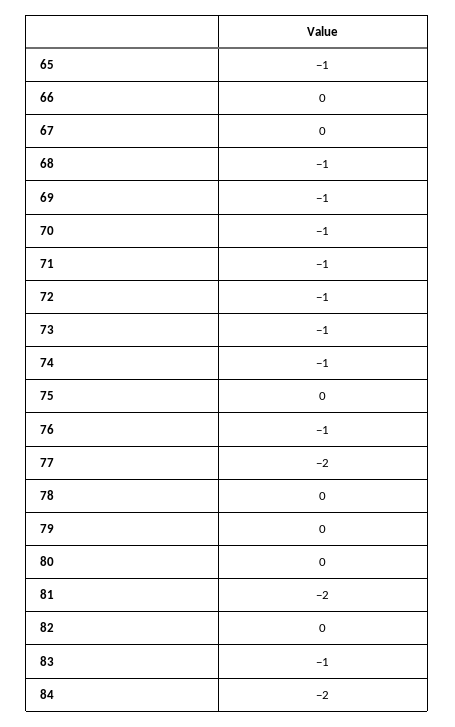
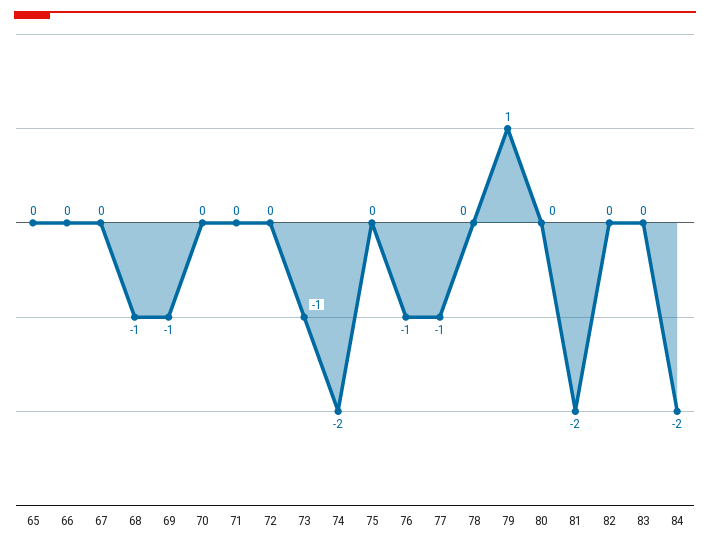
65: -1 -> 0
70: -1 -> 0
71: -1 -> 0
72: -1 -> 0
74: -1 -> -2
77: -2 -> -1
79: 0 -> 1
83: -1 -> 0

